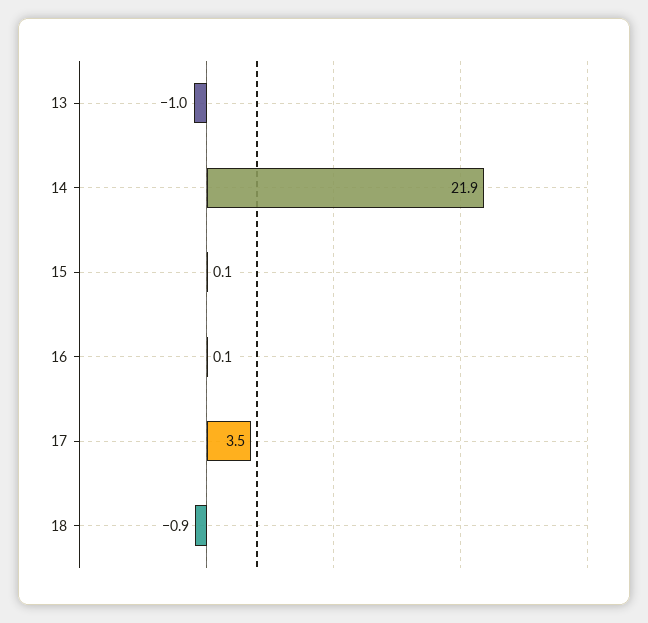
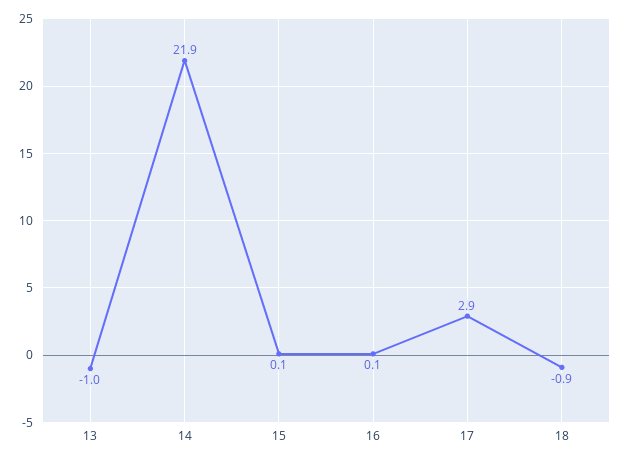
17: 3.5 -> 2.9

